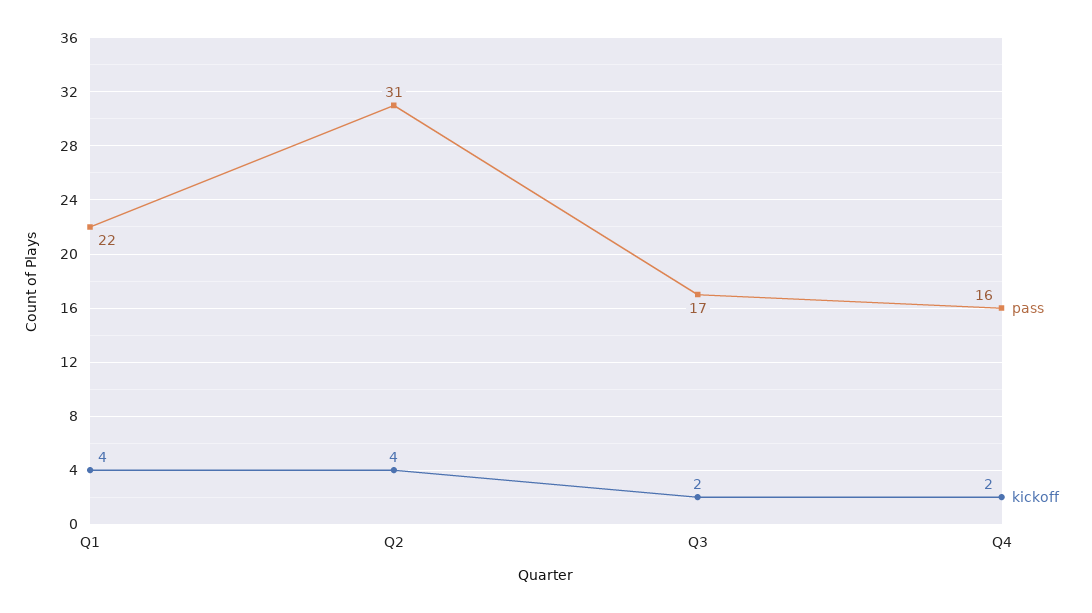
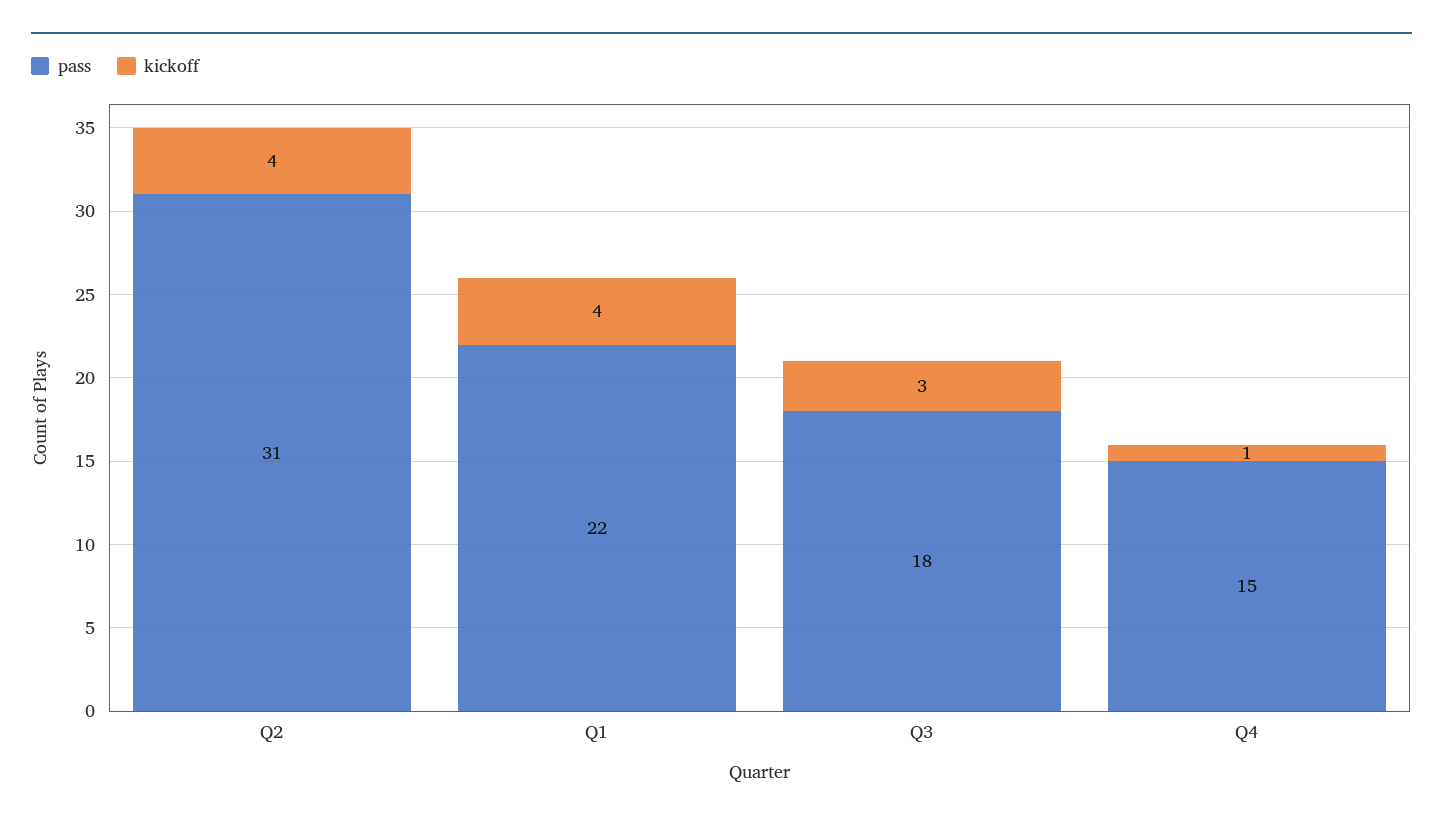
pass, Q3: 17 -> 18
kickoff, Q3: 2 -> 3
pass, Q4: 16 -> 15
kickoff, Q4: 2 -> 1

